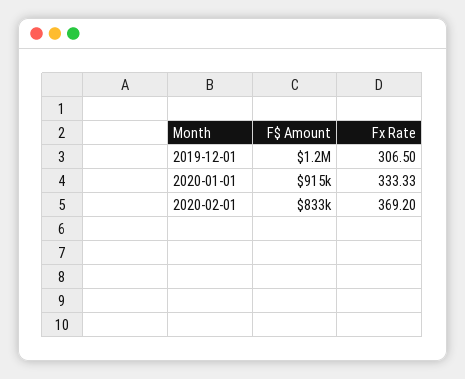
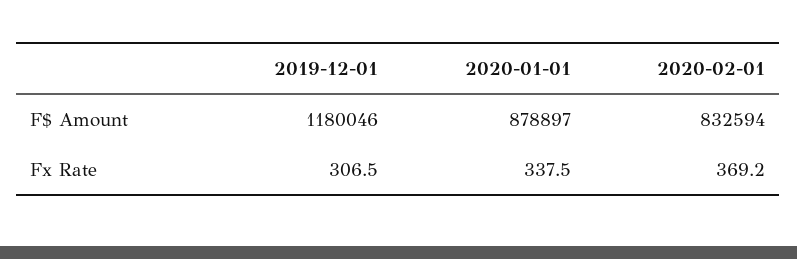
F$ Amount, 2020-01-01: 915000 -> 878897
Fx Rate, 2020-01-01: 333.33 -> 337.5

